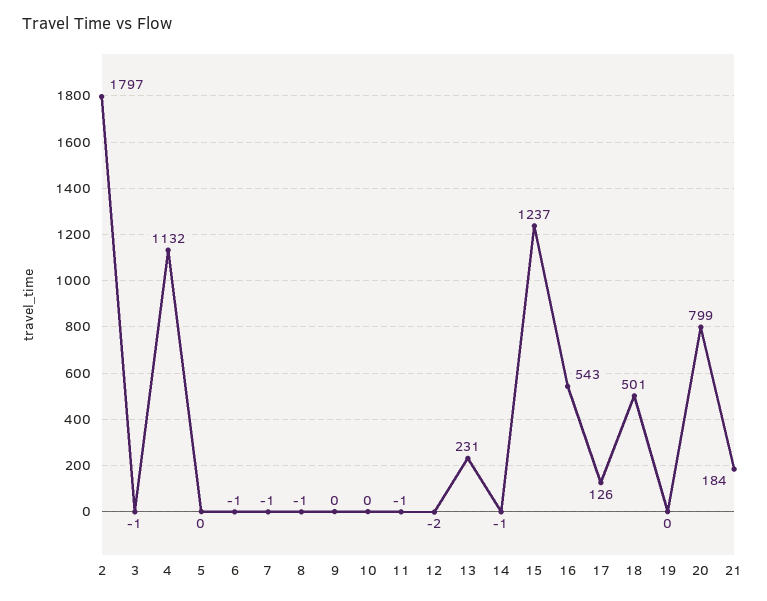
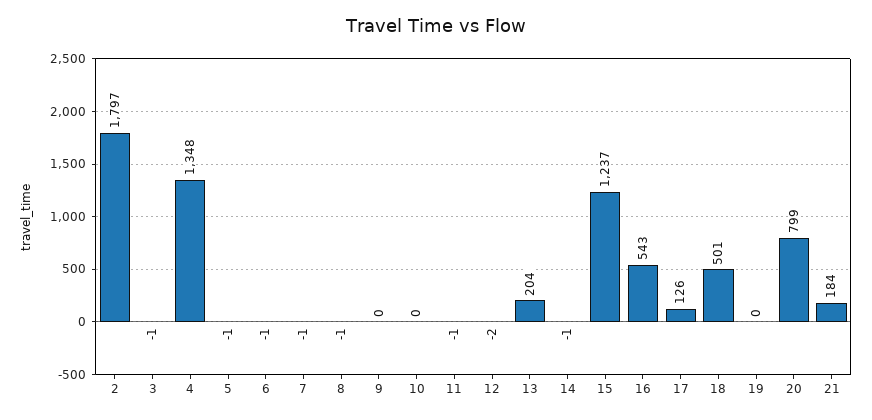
4: 1132 -> 1348
5: 0 -> -1
13: 231 -> 204

